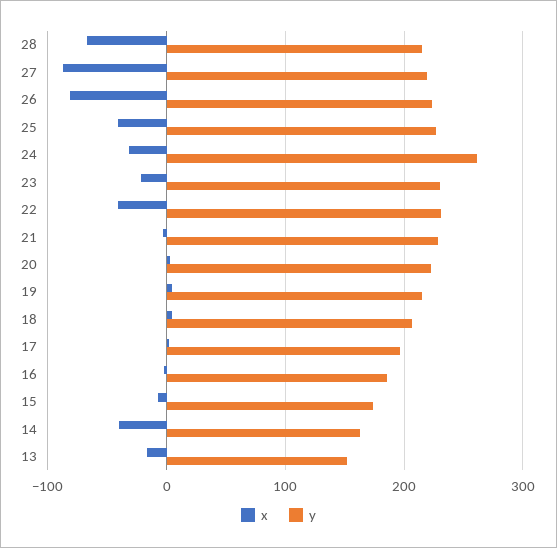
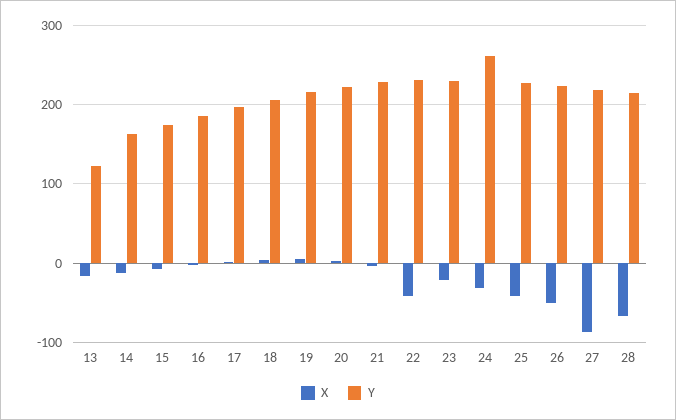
x, 26: -80 -> -50
x, 14: -40 -> -10
y, 13: 150 -> 120

